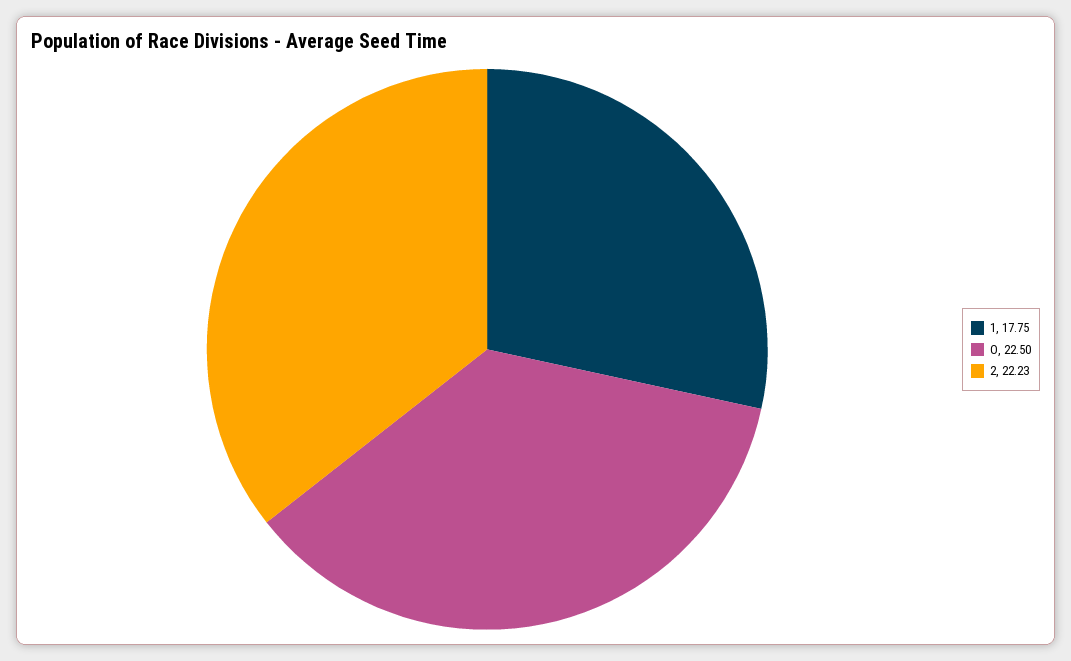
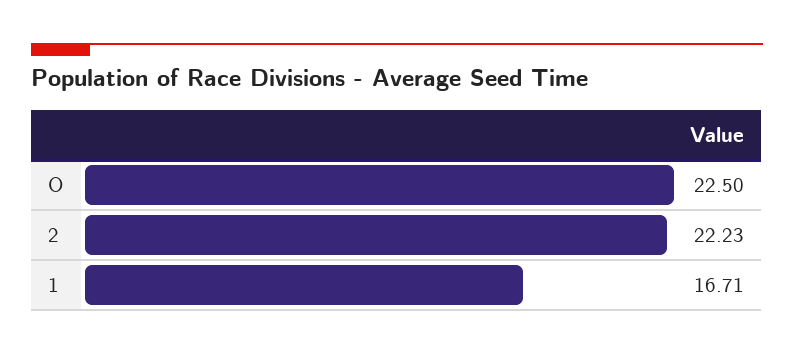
1: 17.75 -> 16.71

